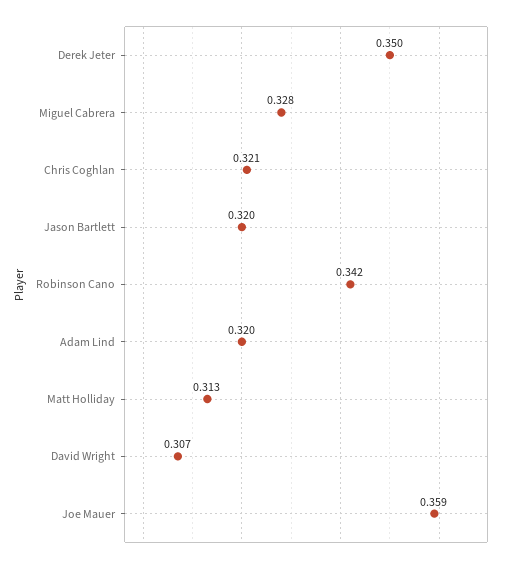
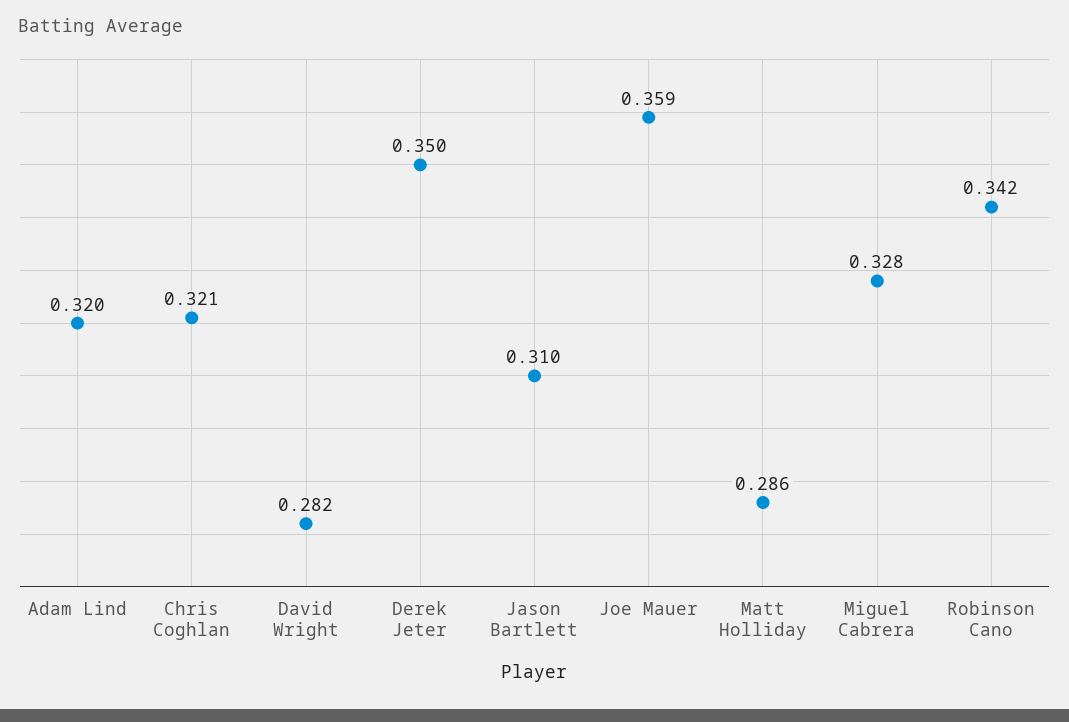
Jason Bartlett: 0.32 -> 0.31
Matt Holliday: 0.313 -> 0.286
David Wright: 0.307 -> 0.282

